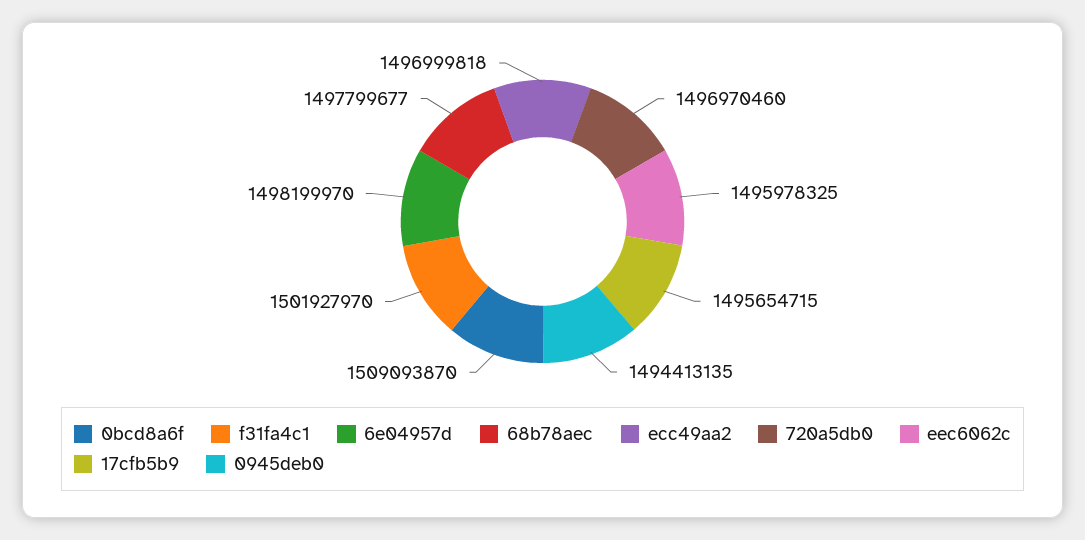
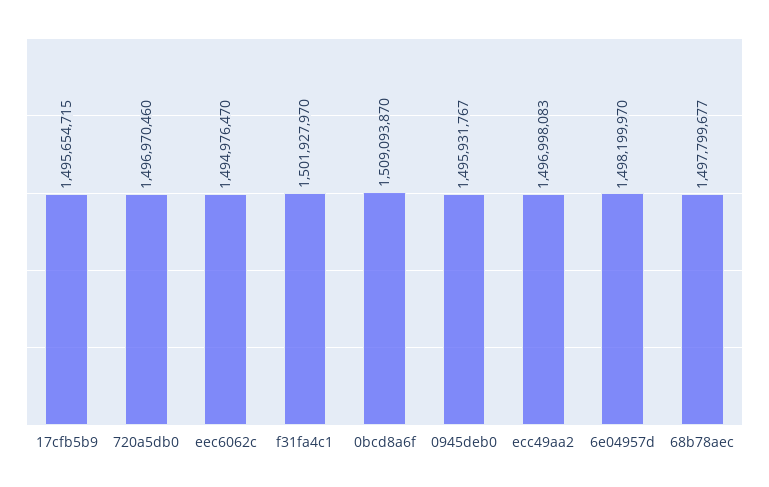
ecc49aa2: 1496999818 -> 1496998083
eec6062c: 1495978325 -> 1494976470
0945deb0: 1494413135 -> 1495931767

